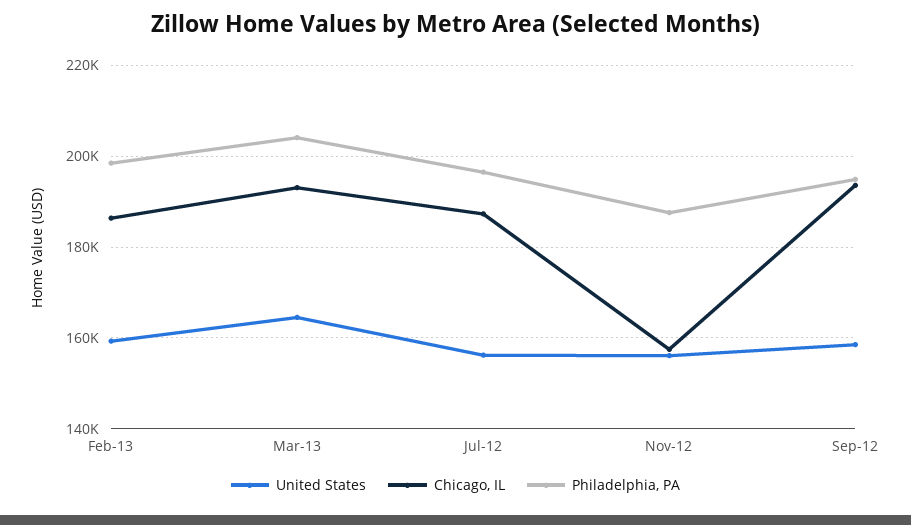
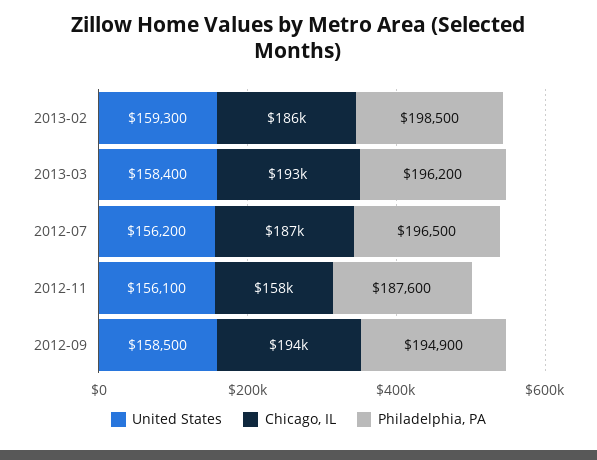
United States, Mar-13: 164000 -> 158400
Philadelphia, PA, Mar-13: 204000 -> 196200

